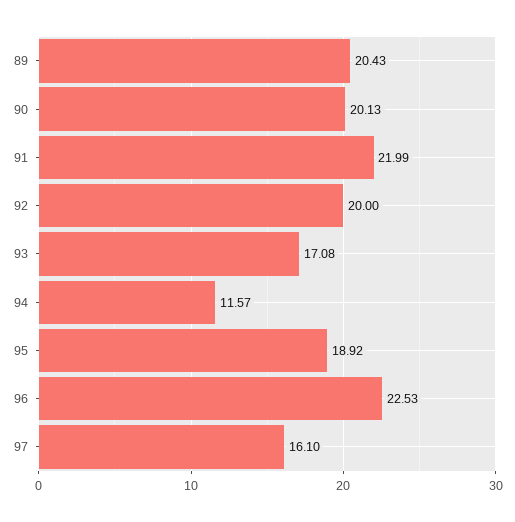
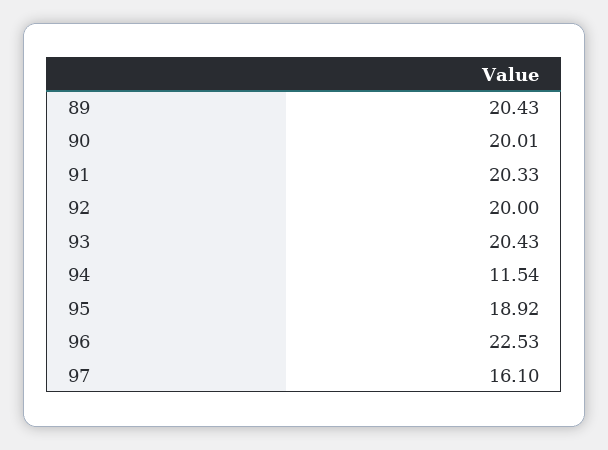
90: 20.13 -> 20.01
91: 21.99 -> 20.33
93: 17.08 -> 20.43
94: 11.57 -> 11.54

